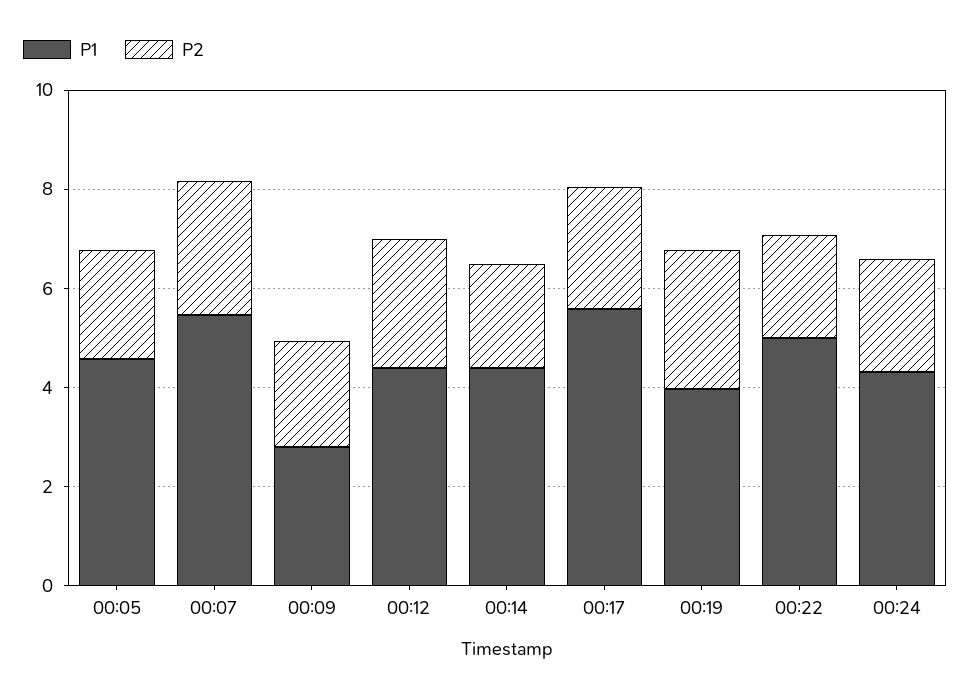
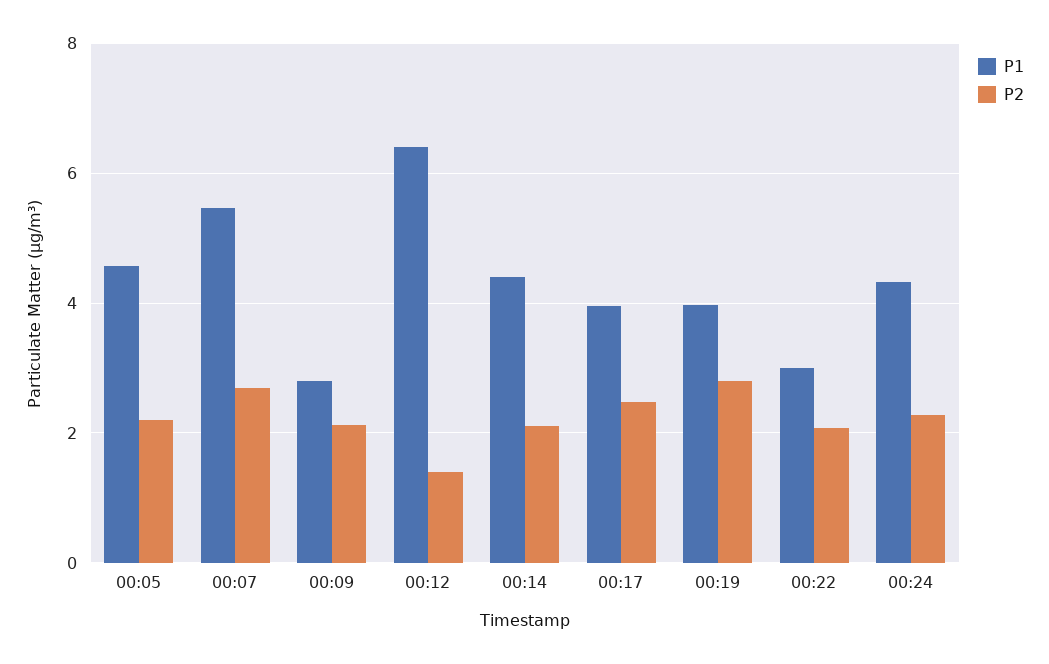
P1, 00:12: 4.5 -> 6.4
P2, 00:12: 2.5 -> 1.4
P1, 00:17: 5.5 -> 4
P1, 00:22: 5 -> 3

